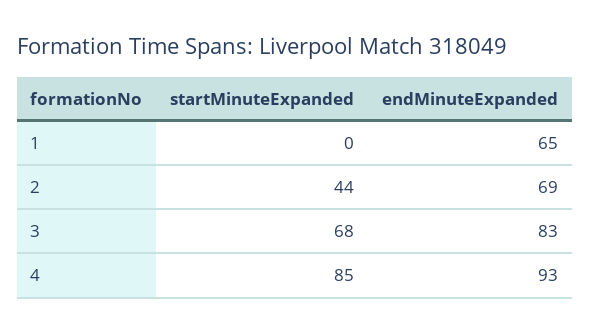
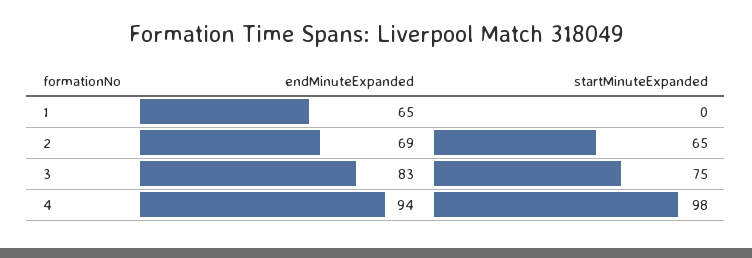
startMinuteExpanded, 2: 44 -> 65
startMinuteExpanded, 3: 68 -> 75
startMinuteExpanded, 4: 85 -> 98
endMinuteExpanded, 4: 93 -> 94

